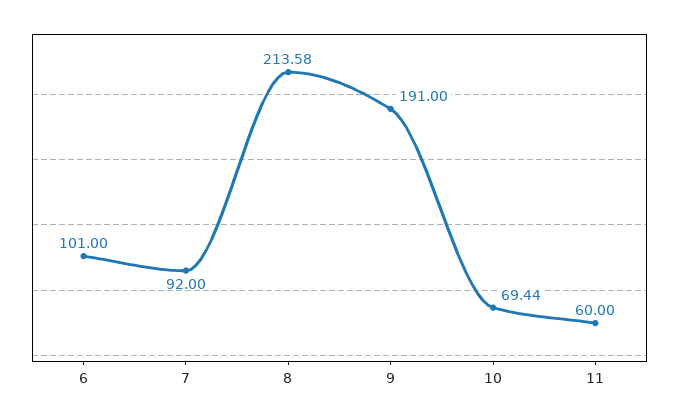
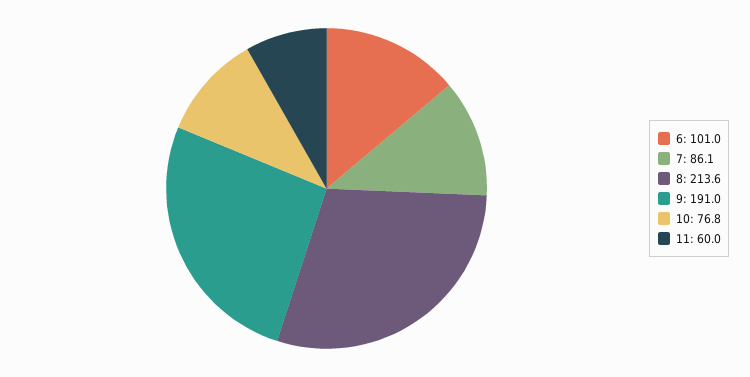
7: 92 -> 86.1
10: 69.44 -> 76.8

